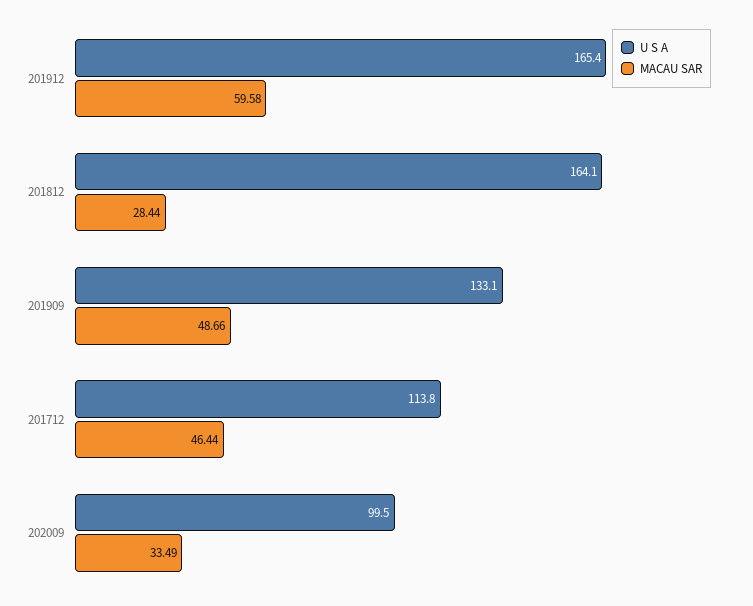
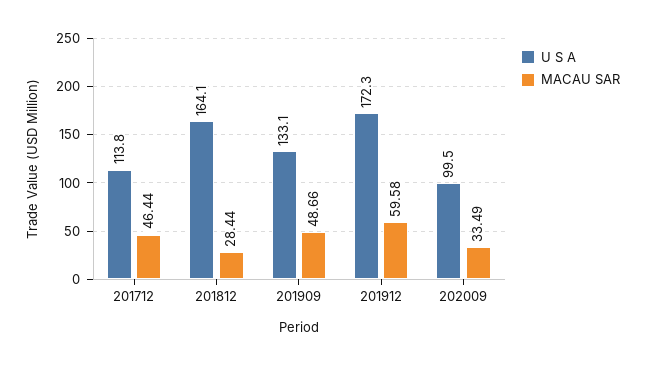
U S A, 201912: 165.4 -> 172.3

